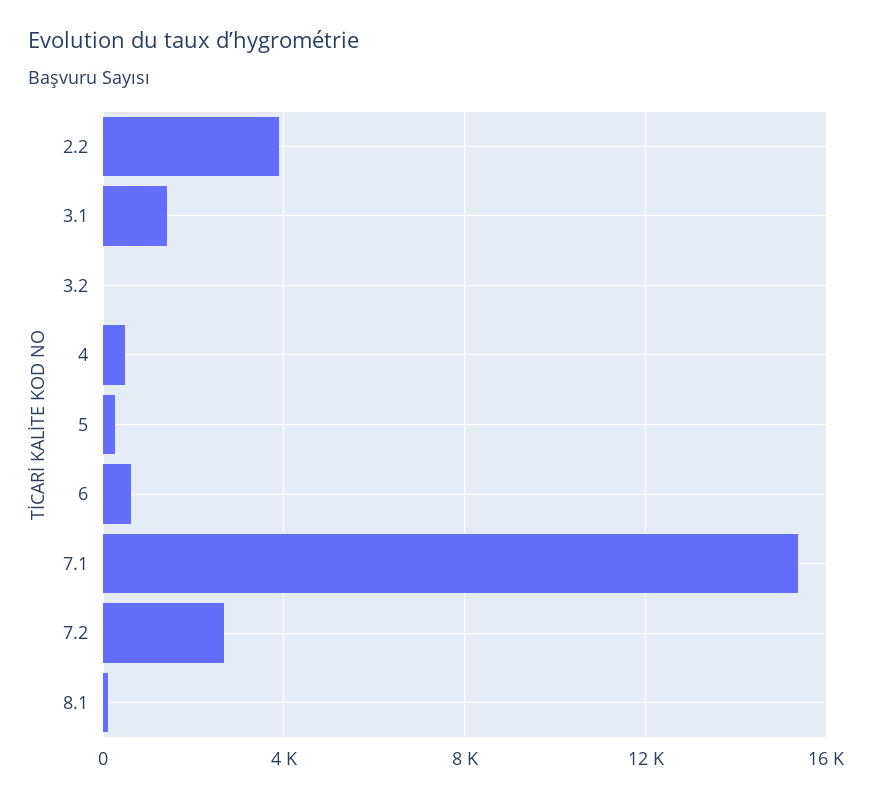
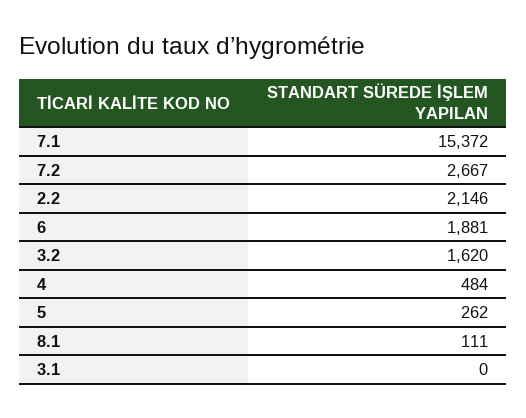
2.2: 4000 -> 2146
3.1: 1500 -> 0
3.2: 0 -> 1620
6: 500 -> 1881

